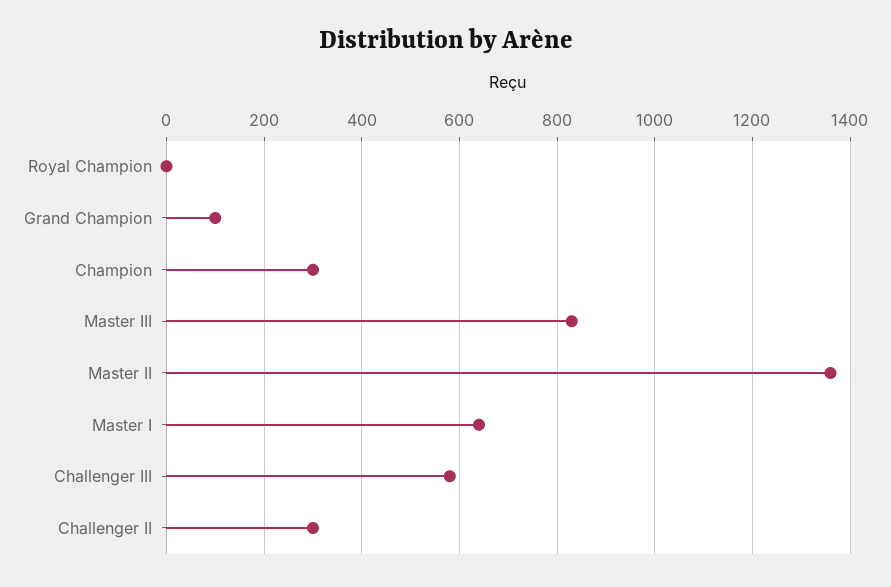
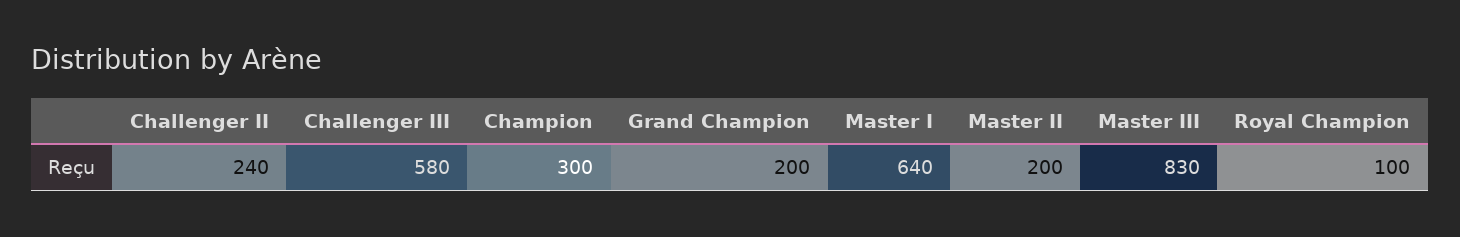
Royal Champion: 0 -> 100
Grand Champion: 100 -> 200
Master II: 1360 -> 200
Challenger II: 300 -> 240

